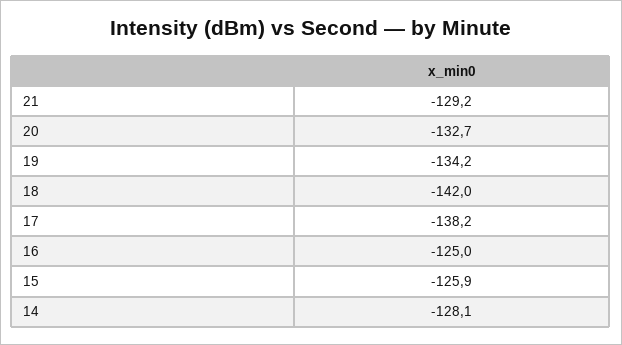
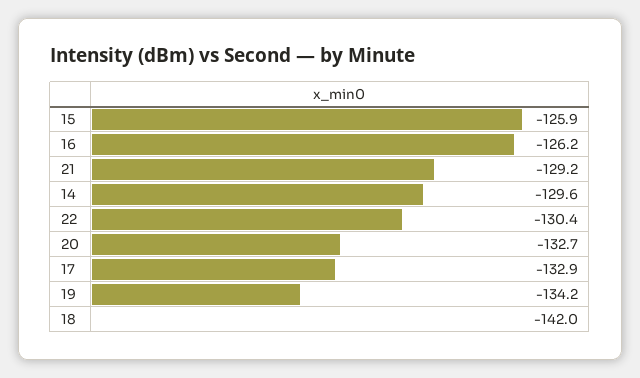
17: -138.2 -> -132.9
16: -125 -> -126.2
14: -128.1 -> -129.6
22: none -> -130.4

